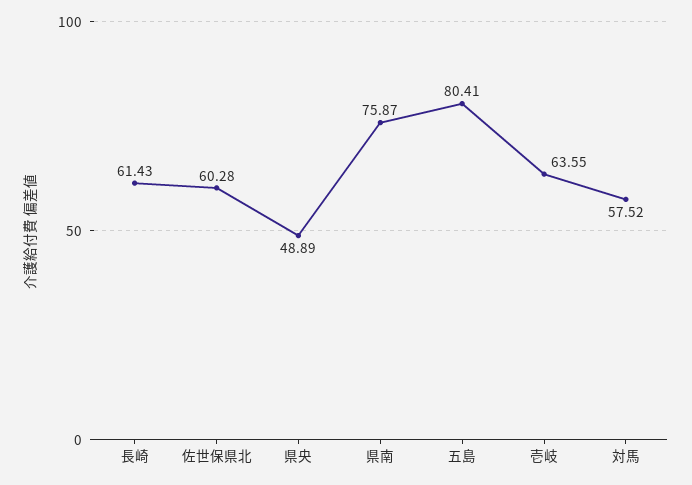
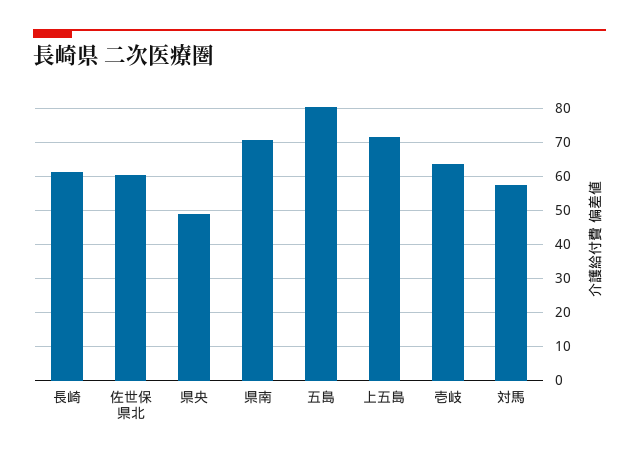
県南: 75.87 -> 70
上五島: none -> 72

